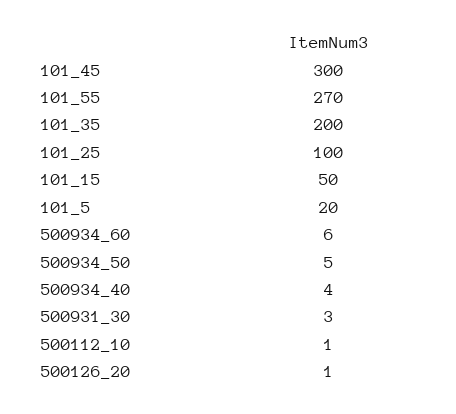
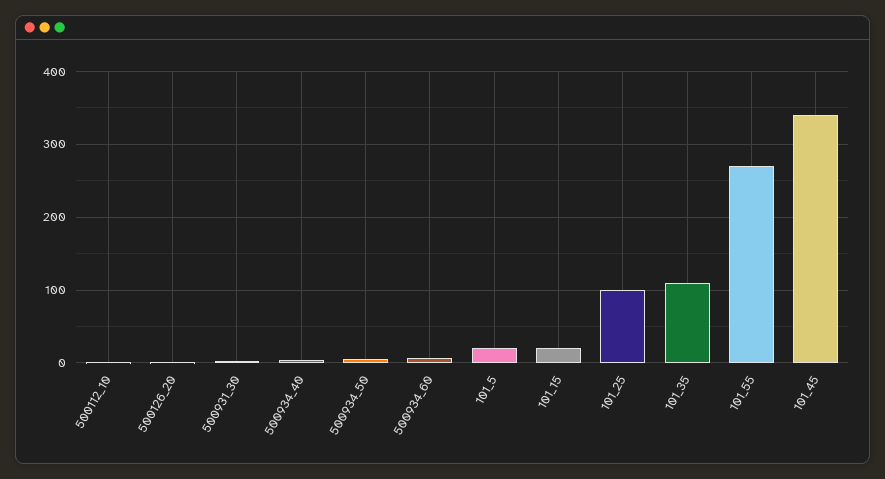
101_45: 300 -> 340
101_35: 200 -> 110
101_15: 50 -> 20

